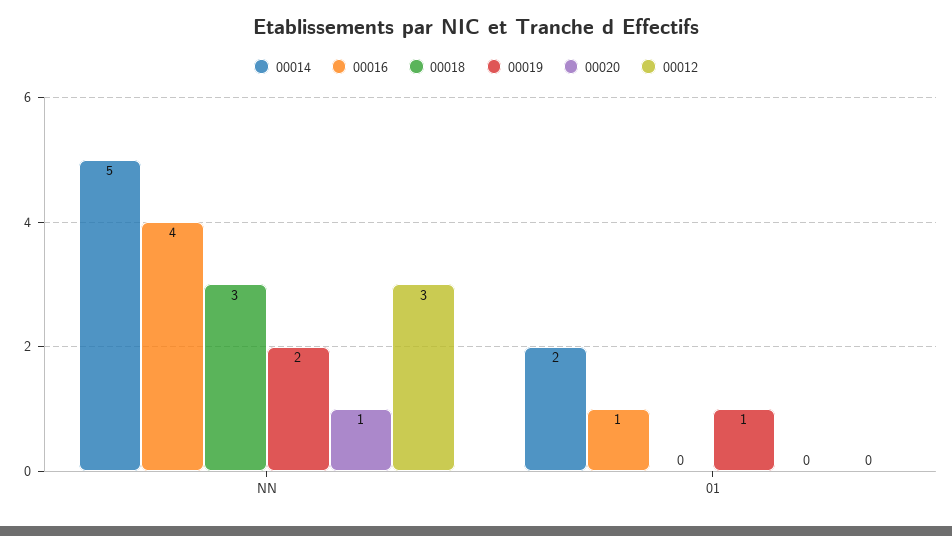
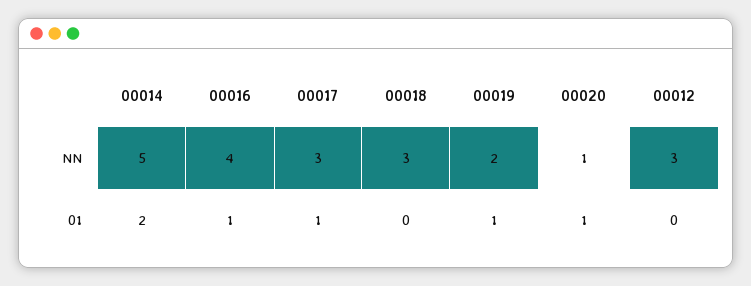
00020, 01: 0 -> 1
00017, NN: none -> 3
00017, 01: none -> 1

